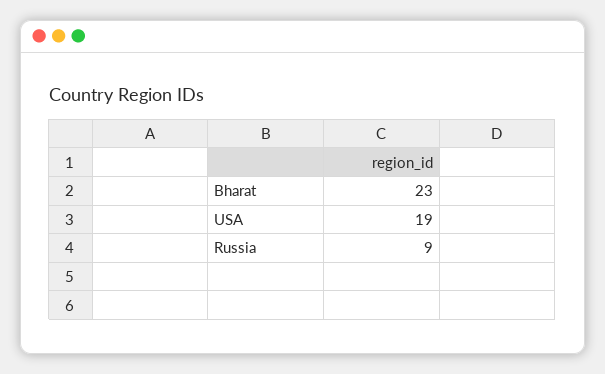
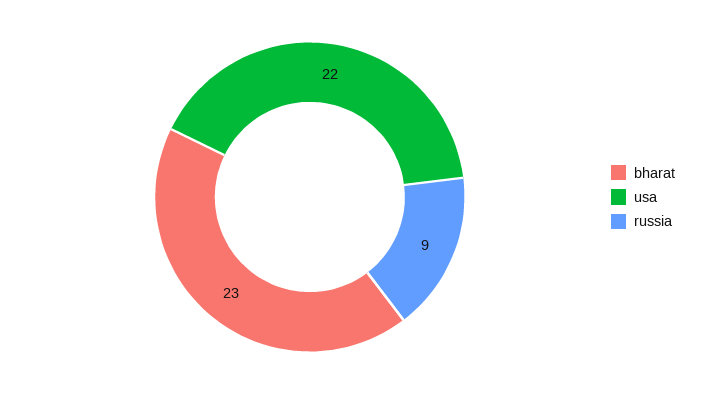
USA: 19 -> 22

